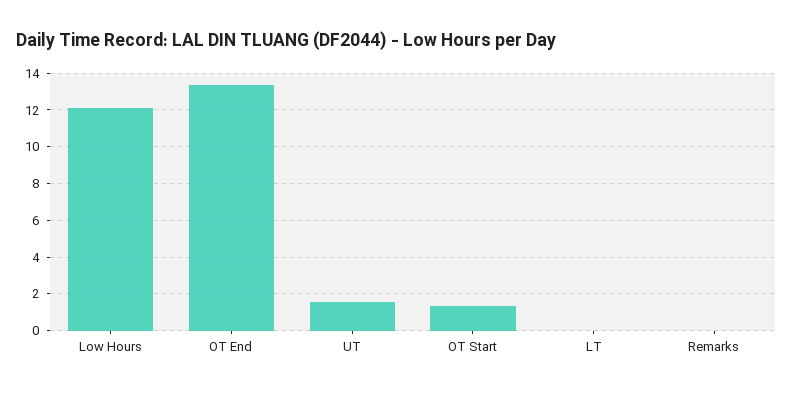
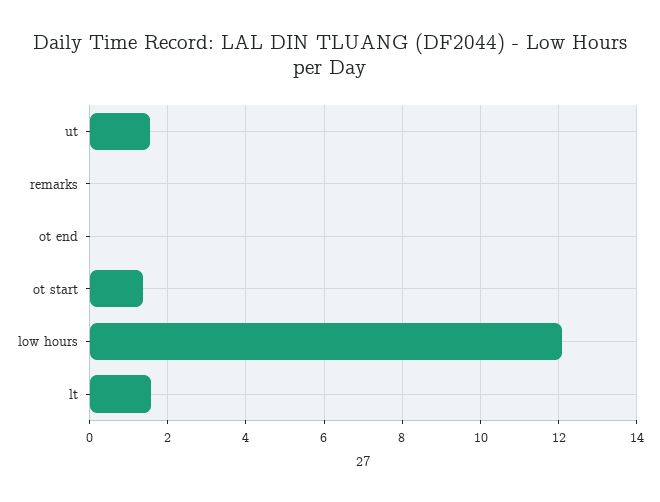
OT End: 13.5 -> 0
LT: 0 -> 1.6

